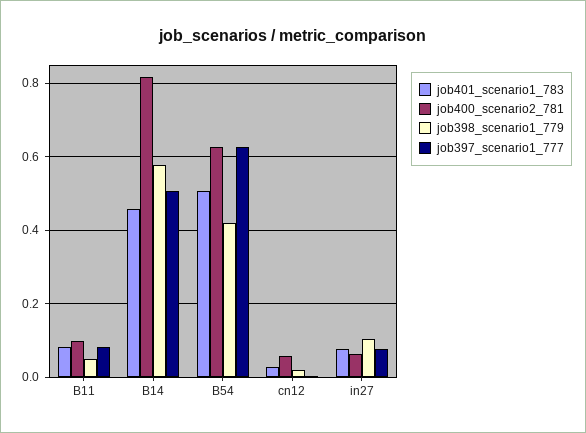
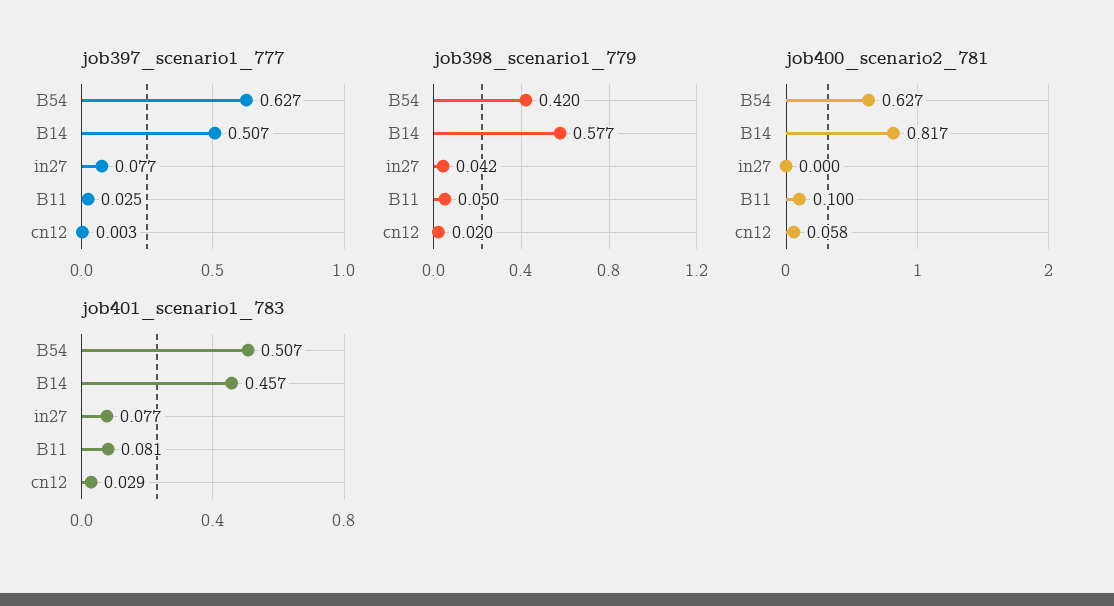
job397_scenario1_777, B11: 0.08 -> 0.025
job400_scenario2_781, in27: 0.06 -> 0
job398_scenario1_779, in27: 0.1 -> 0.042

